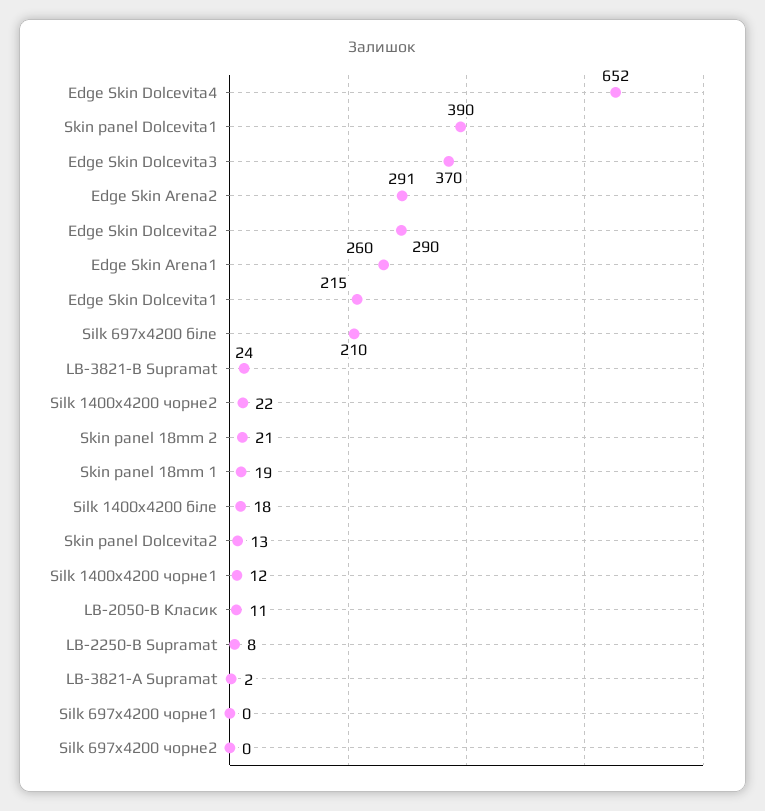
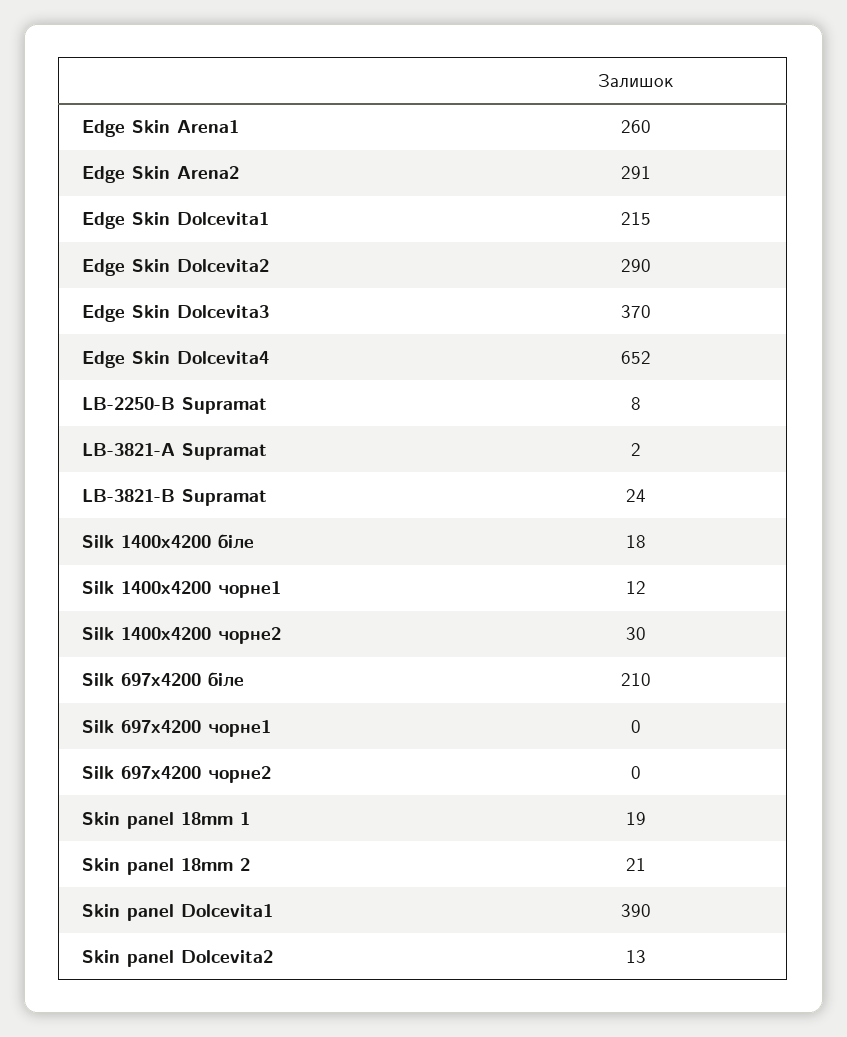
Silk 1400x4200 чорне2: 22 -> 30
LB-2050-В Класик: 11 -> none

